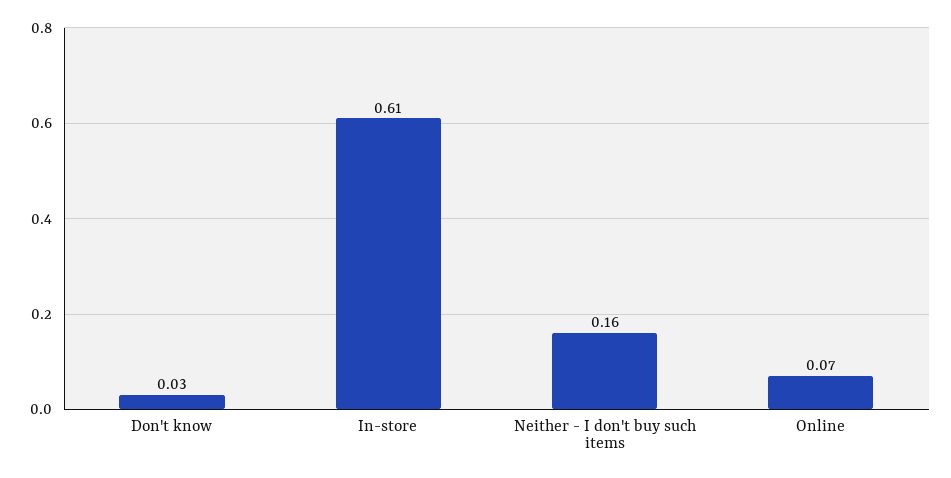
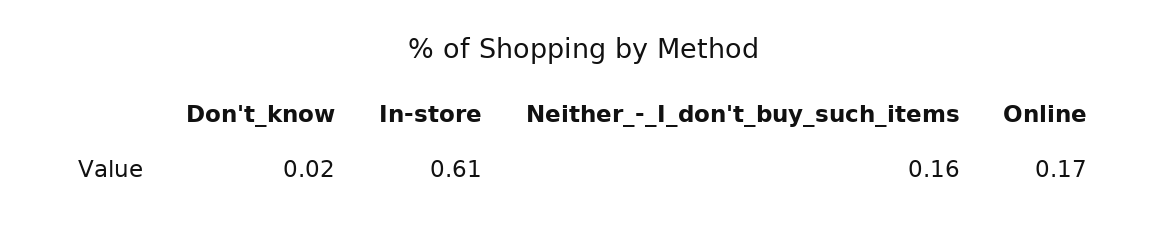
Don't know: 0.03 -> 0.02
Online: 0.07 -> 0.17

